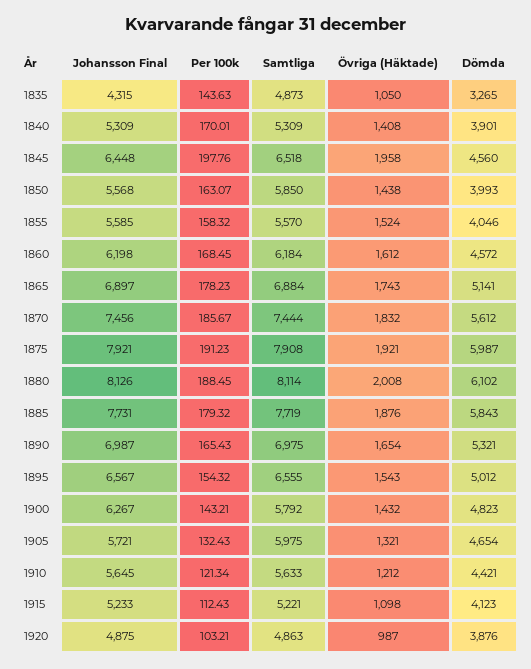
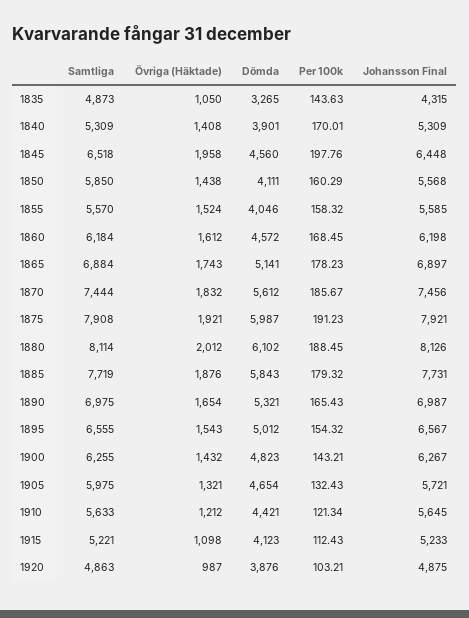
Per 100k, 1850: 163.07 -> 160.29
Dömda, 1850: 3993 -> 4111
Övriga (Häktade), 1880: 2008 -> 2012
Samtliga, 1900: 5792 -> 6255

